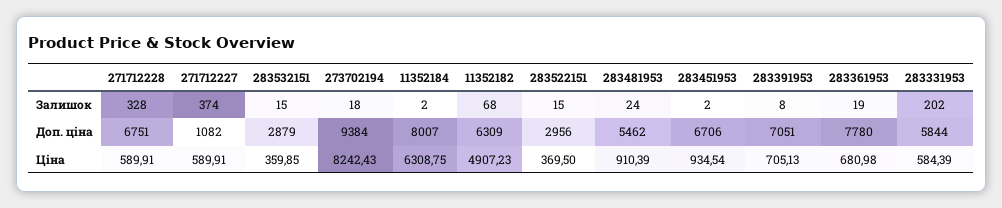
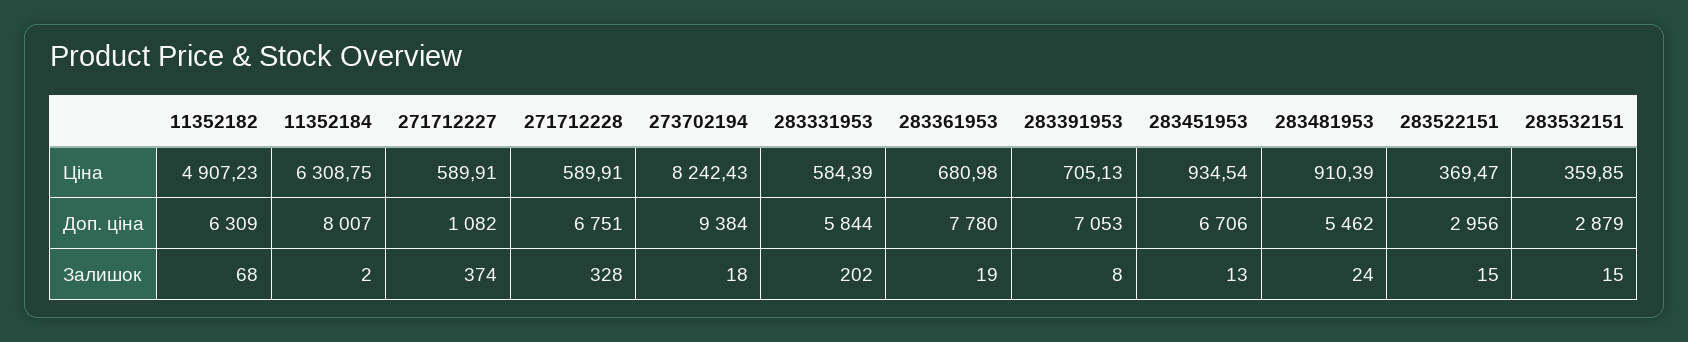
283451953, Залишок: 2 -> 13
283391953, Доп. ціна: 7051 -> 7053
283522151, Ціна: 369.5 -> 369.47

